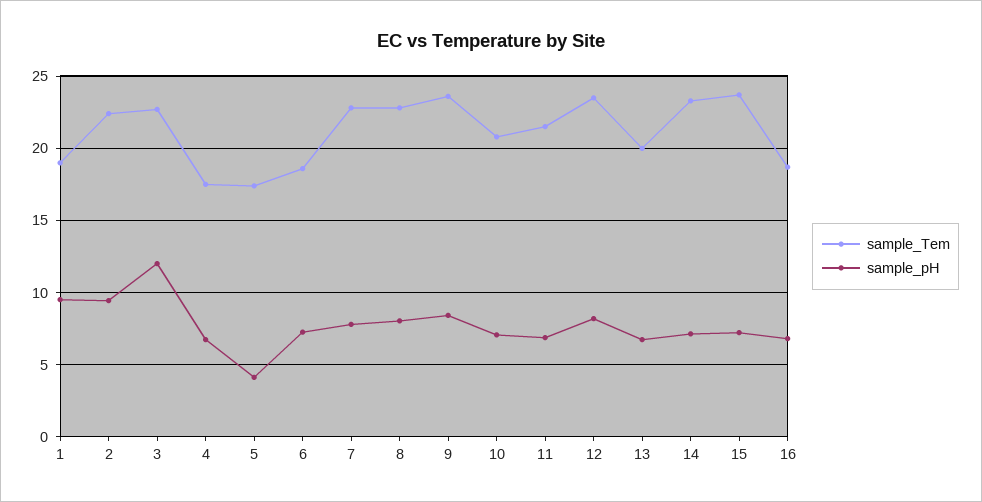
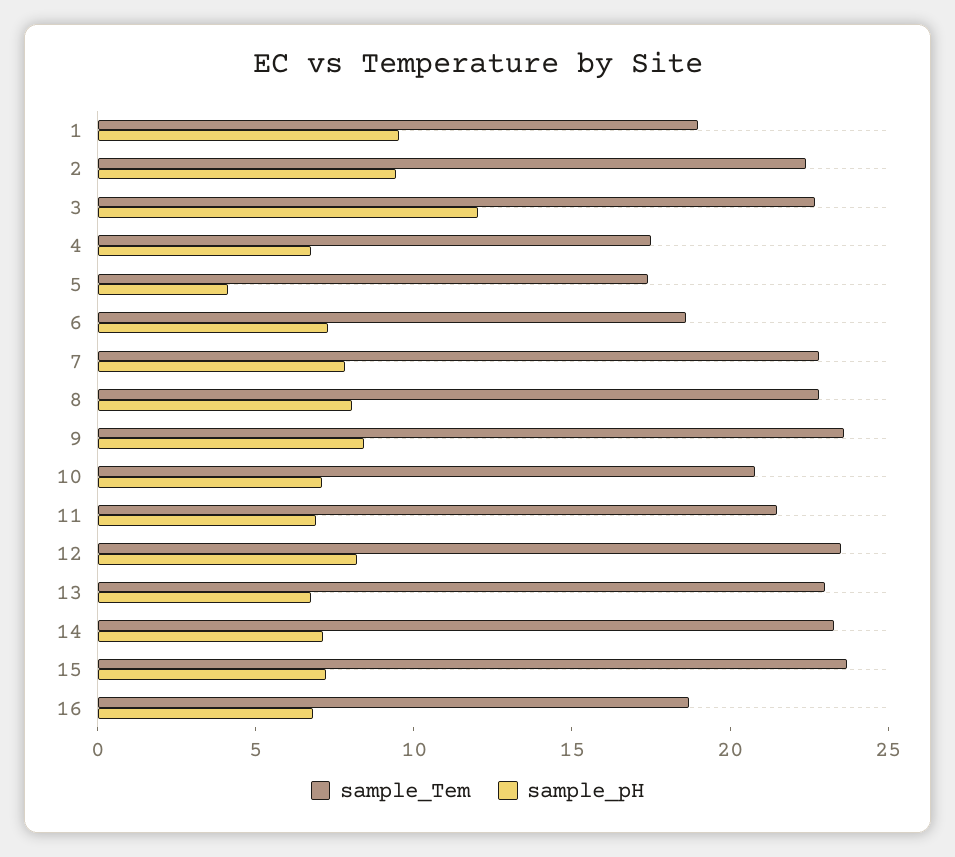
sample_Tem, 13: 20 -> 23

